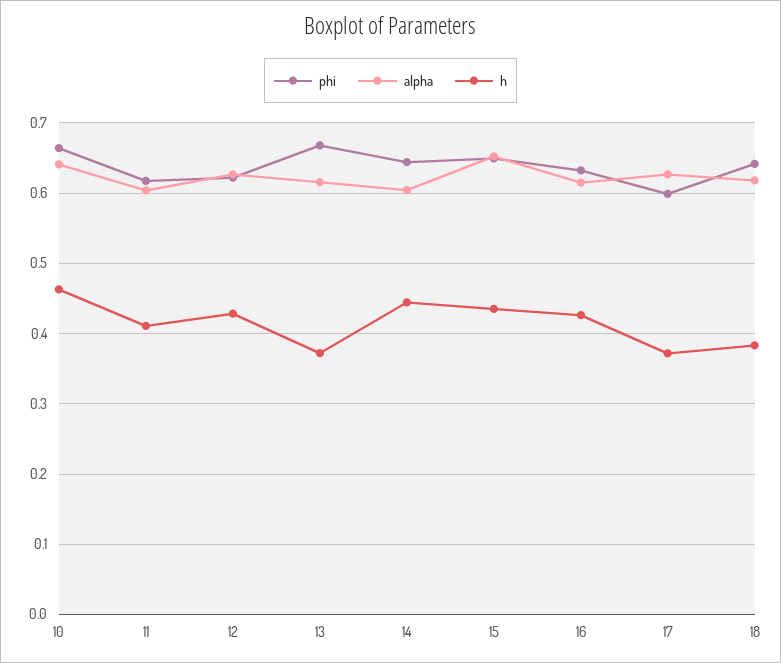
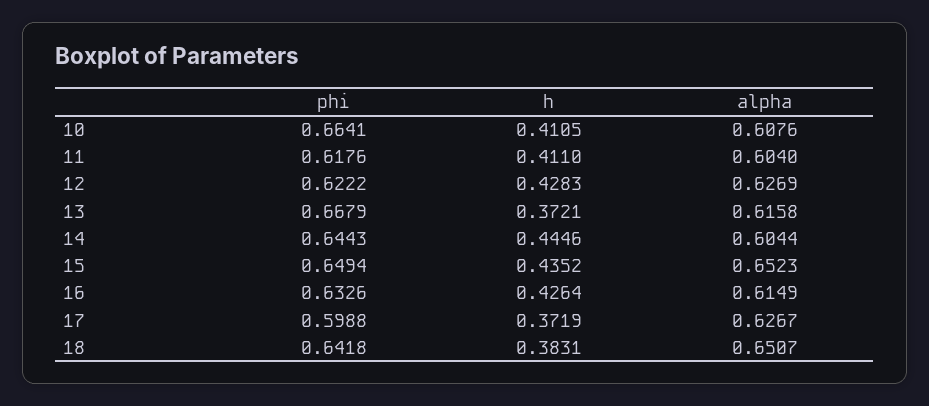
alpha, 10: 0.64 -> 0.6076
h, 10: 0.46 -> 0.4105
alpha, 18: 0.62 -> 0.6507

